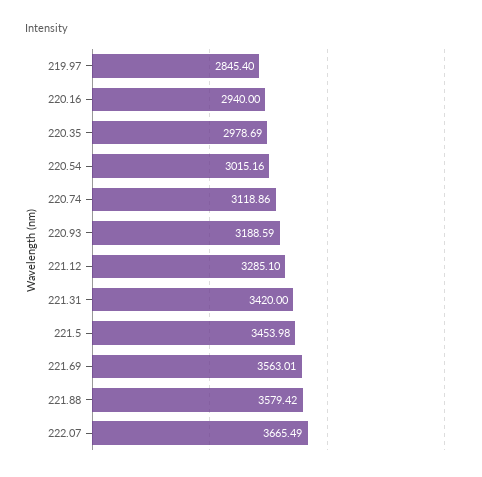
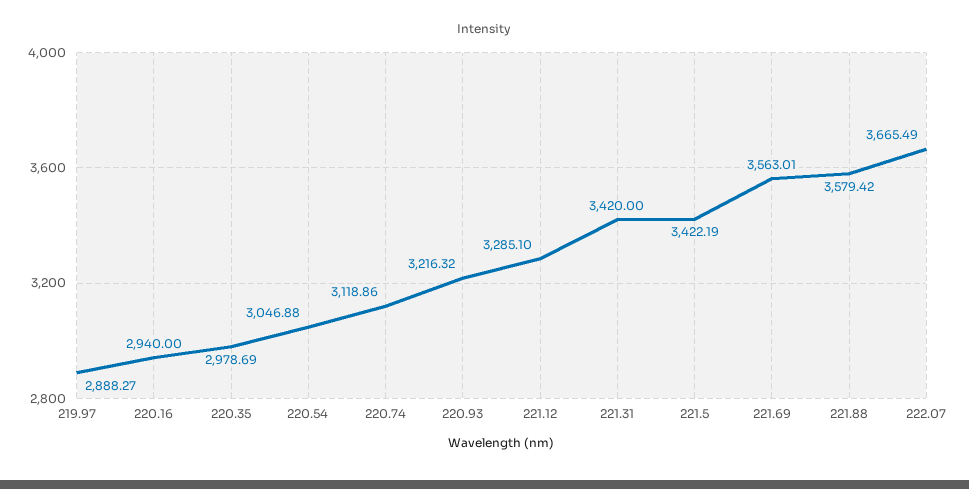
219.97: 2845.4 -> 2888.27
220.54: 3015.16 -> 3046.88
220.93: 3188.59 -> 3216.32
221.5: 3453.98 -> 3422.19

